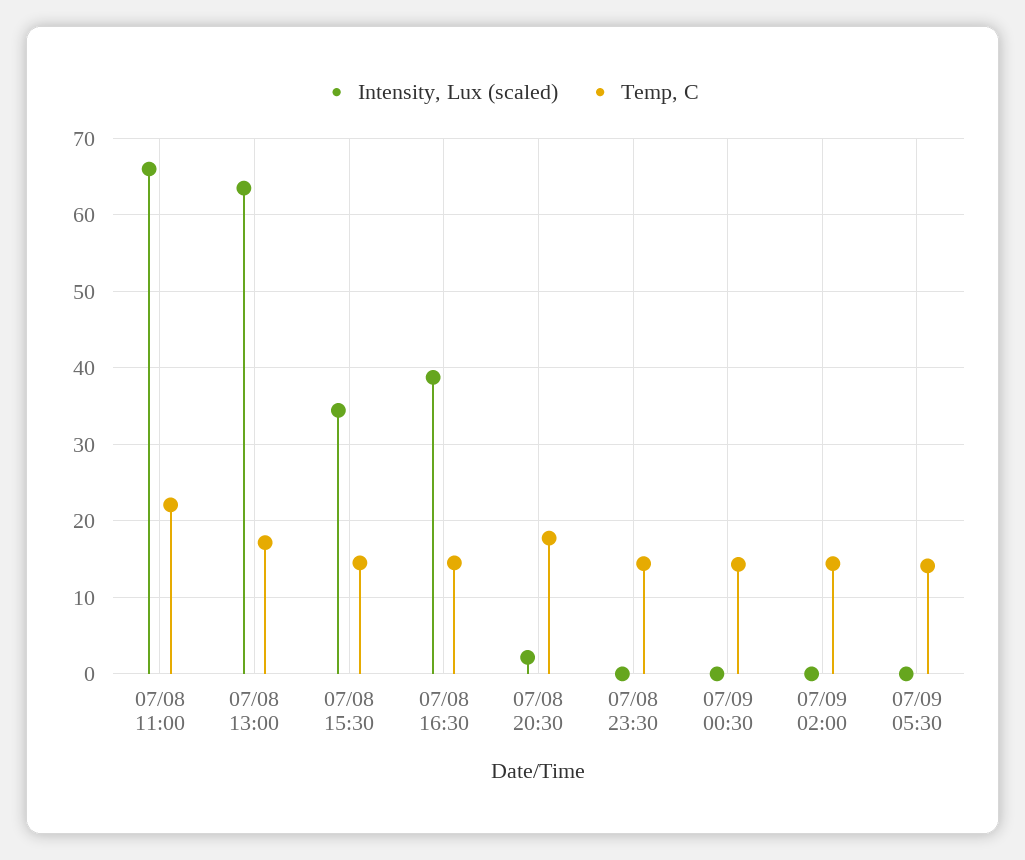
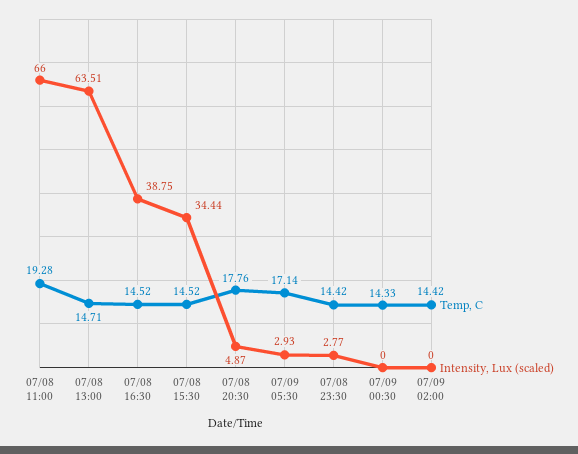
Temp, C, 07/08 11:00: 22 -> 19.28
Temp, C, 07/08 13:00: 17 -> 14.71
Intensity, Lux (scaled), 07/08 20:30: 2 -> 4.87
Intensity, Lux (scaled), 07/08 23:30: 0 -> 2.77
Intensity, Lux (scaled), 07/09 05:30: 0 -> 2.93
Temp, C, 07/09 05:30: 14 -> 17.14

